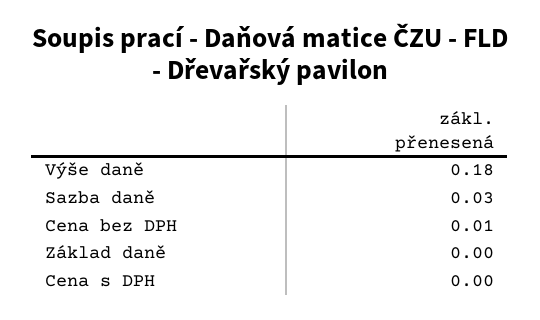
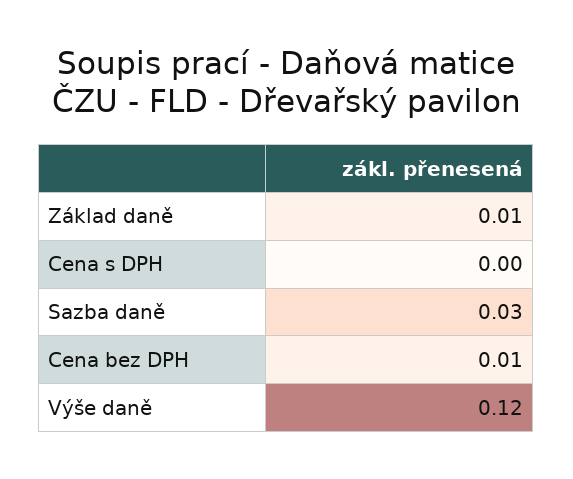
Výše daně: 0.18 -> 0.12
Základ daně: 0 -> 0.01

